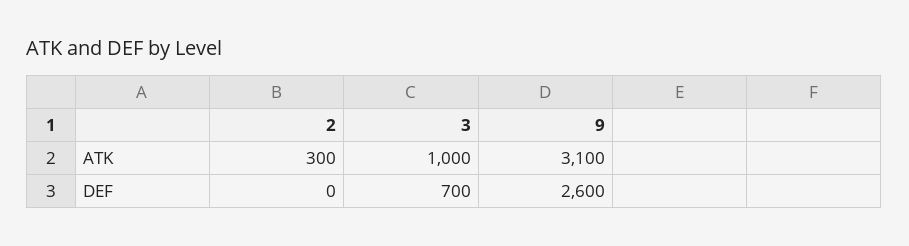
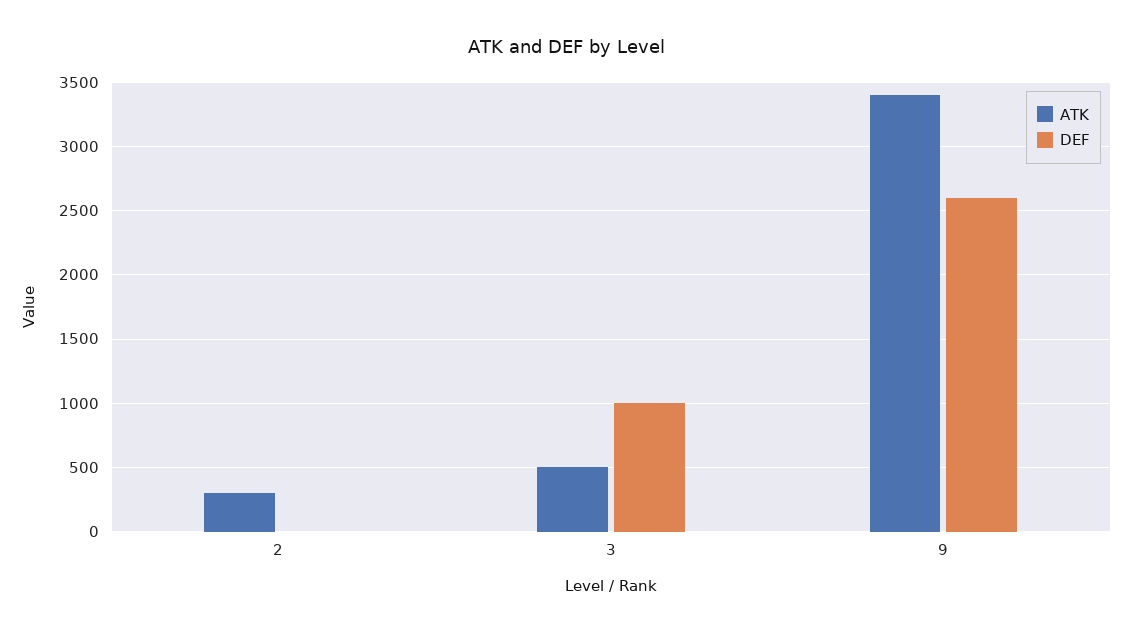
ATK, 3: 1000 -> 500
ATK, 9: 3100 -> 3400
DEF, 3: 700 -> 1000

